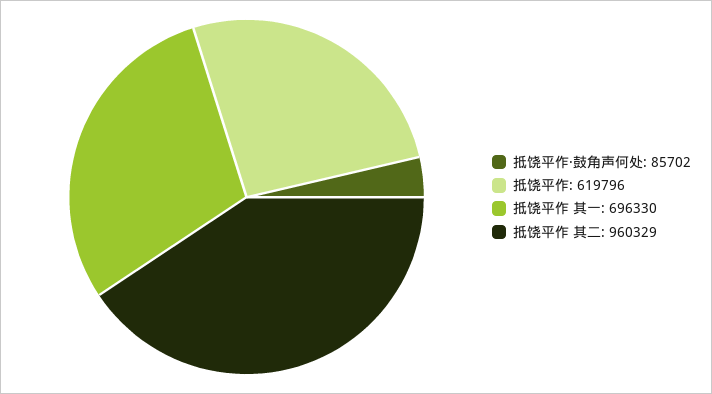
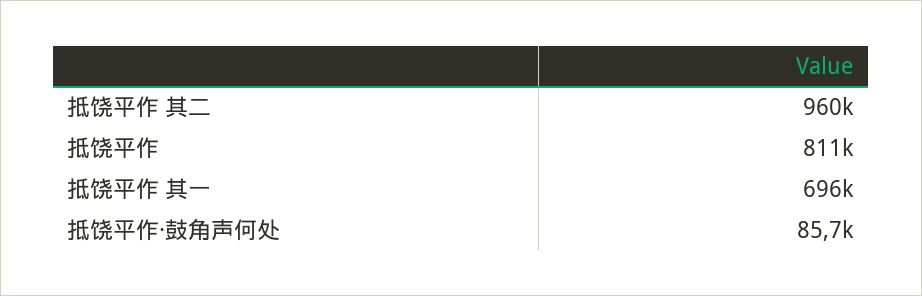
抵饶平作: 619796 -> 811000

